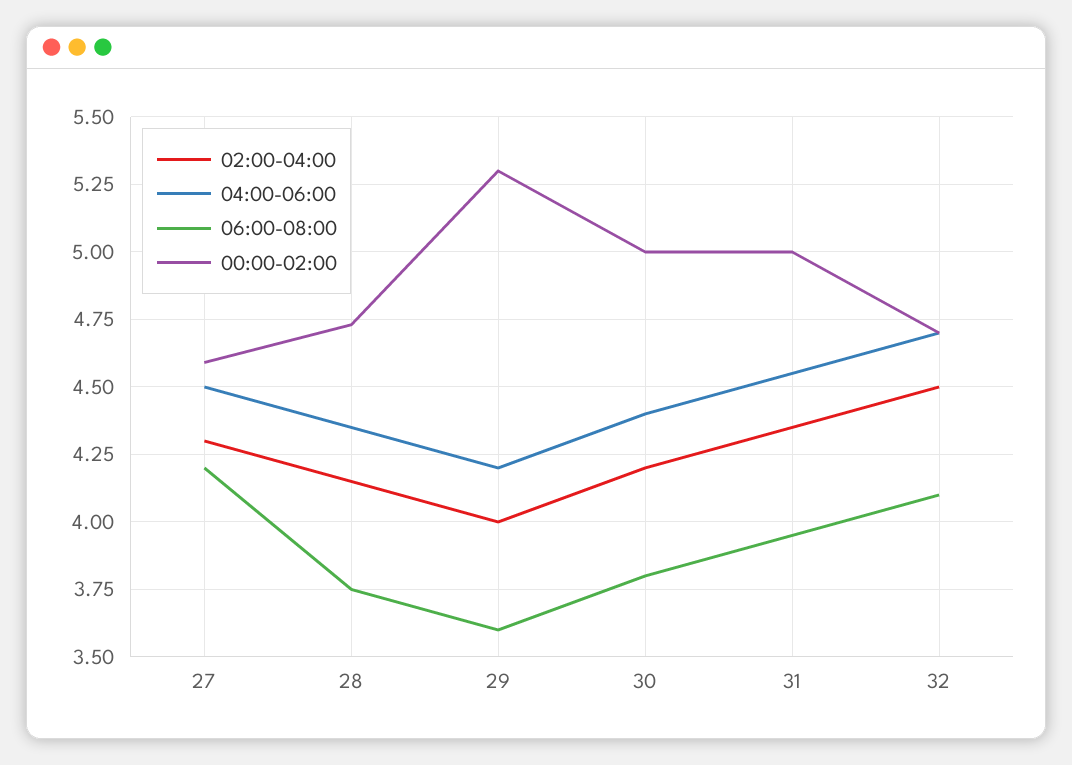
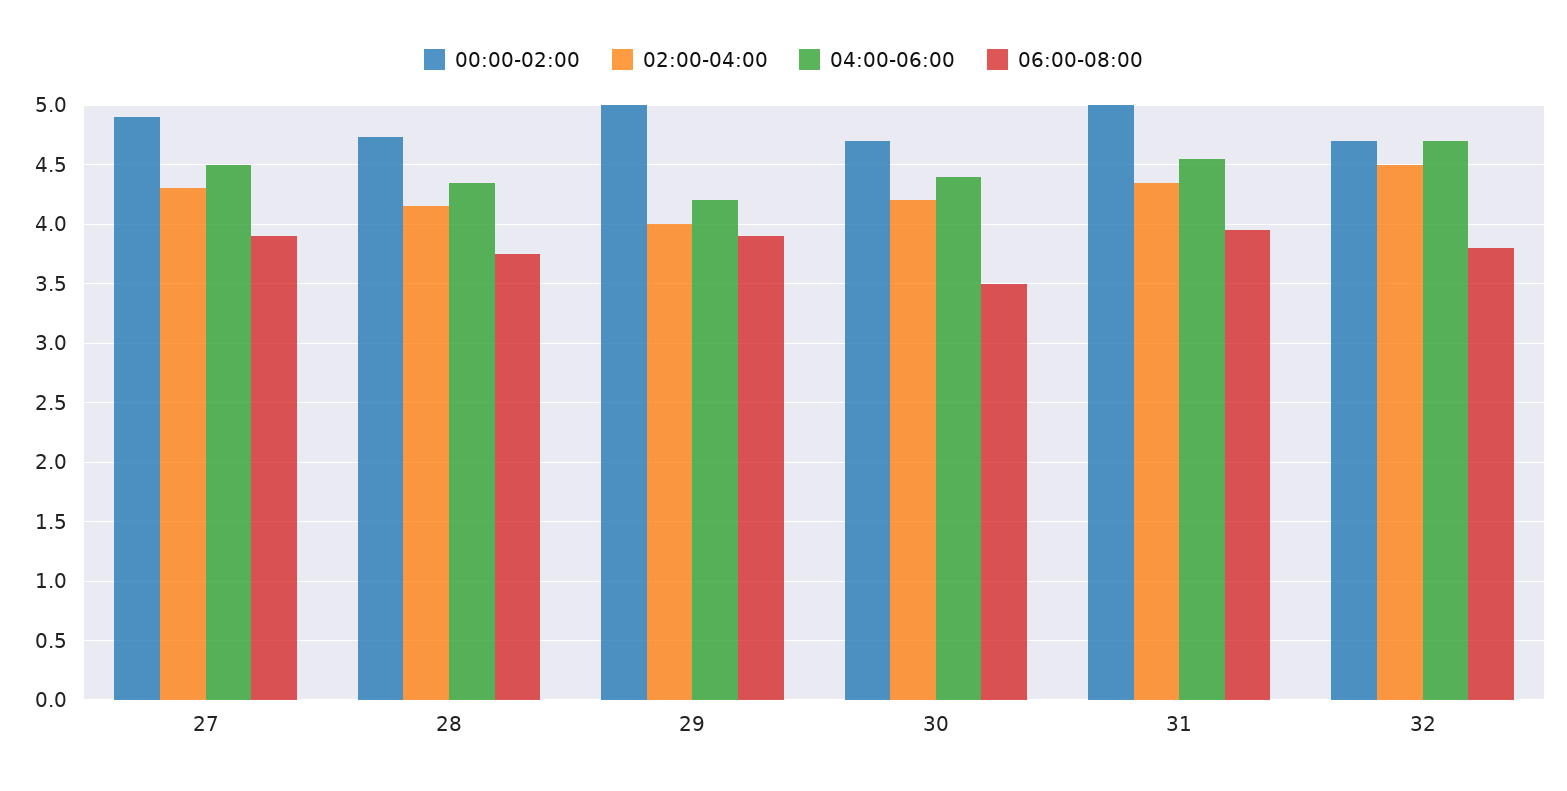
06:00-08:00, 27: 4.2 -> 3.9
00:00-02:00, 27: 4.6 -> 4.9
06:00-08:00, 29: 3.6 -> 3.9
00:00-02:00, 29: 5.3 -> 5
06:00-08:00, 30: 3.8 -> 3.5
00:00-02:00, 30: 5 -> 4.7
06:00-08:00, 32: 4.1 -> 3.8

